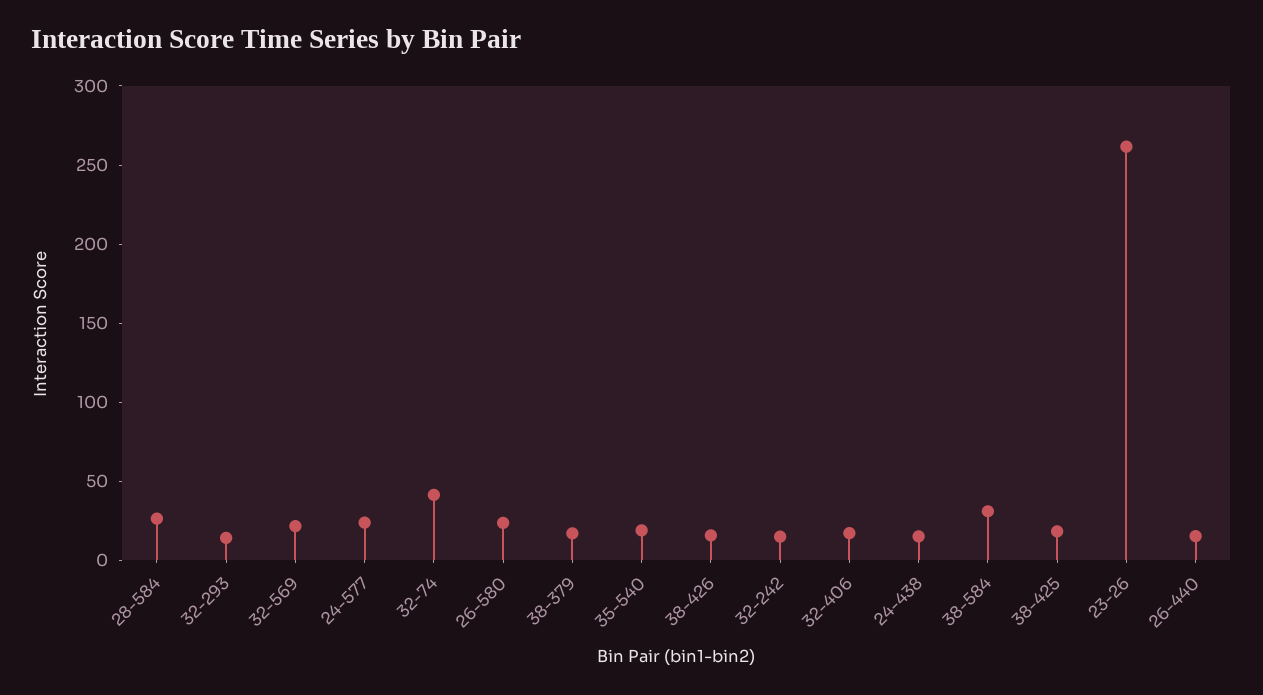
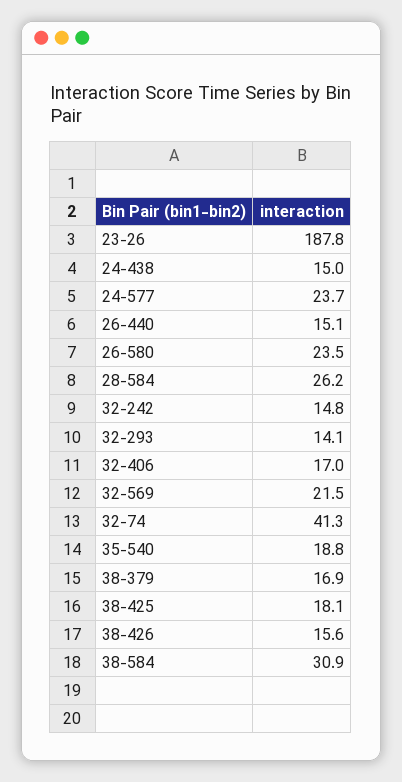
23-26: 260 -> 187.8

